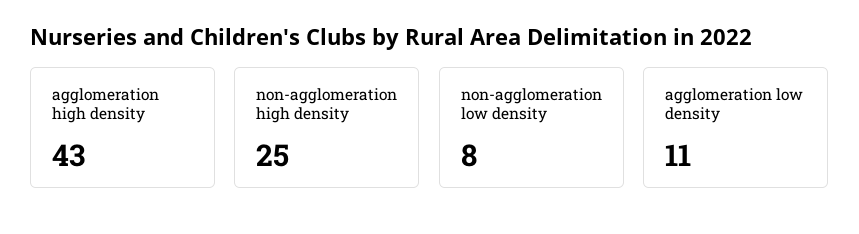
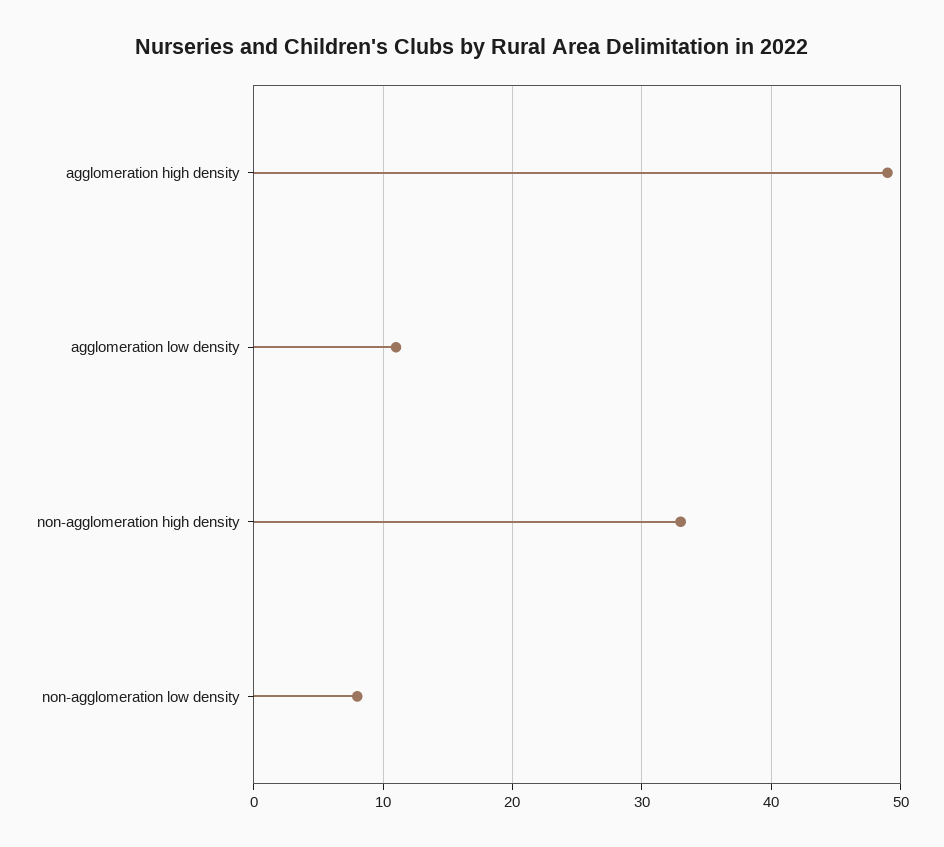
agglomeration high density: 43 -> 49
non-agglomeration high density: 25 -> 33

